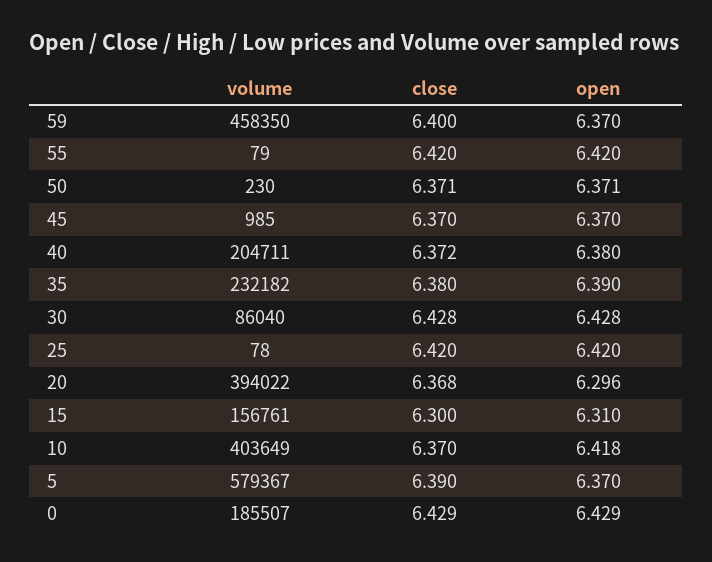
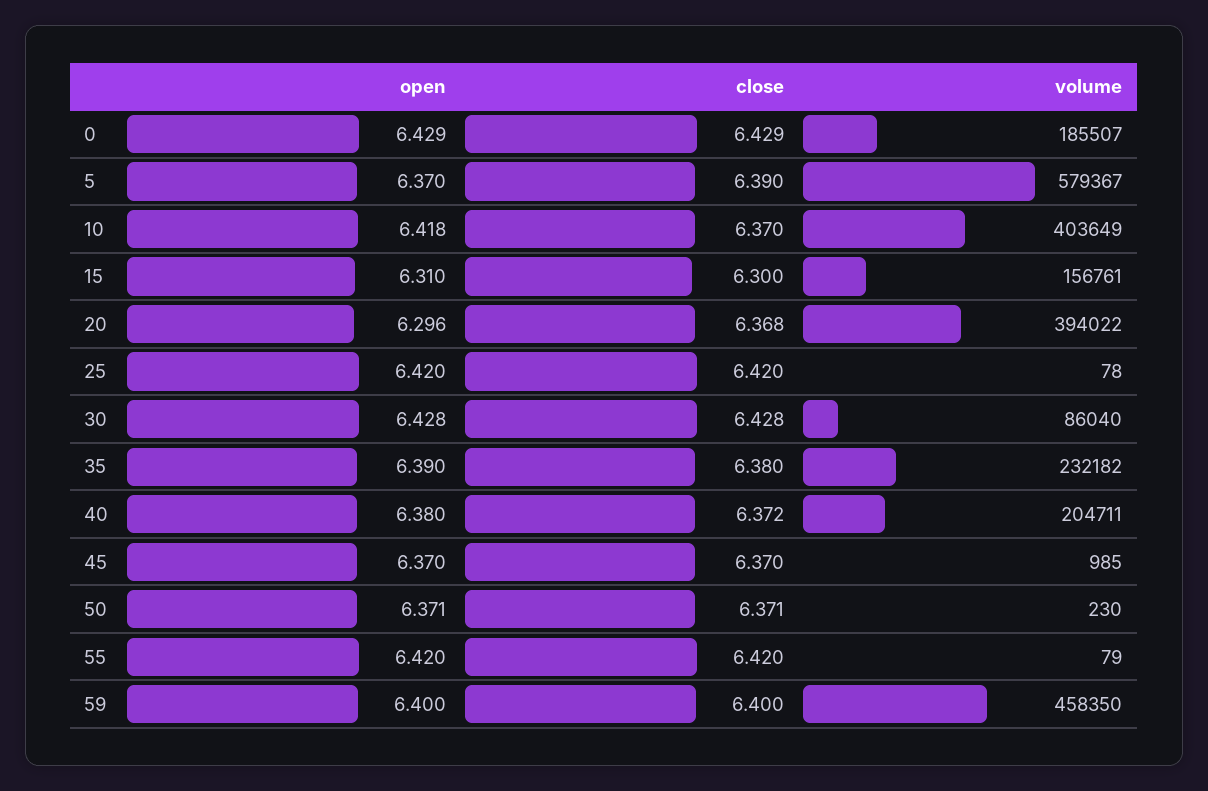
open, 59: 6.37 -> 6.4

